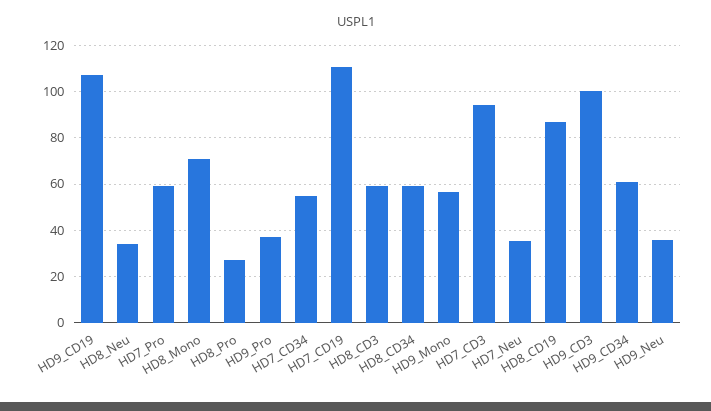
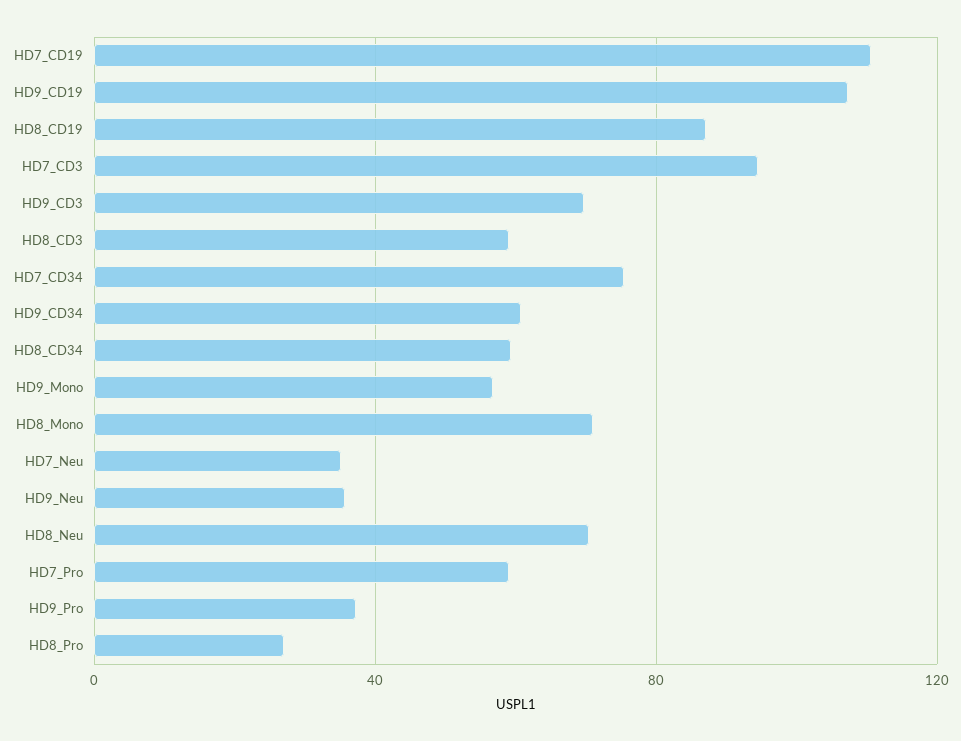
HD8_Neu: 35 -> 70
HD7_CD34: 55 -> 75
HD9_CD3: 100 -> 70

